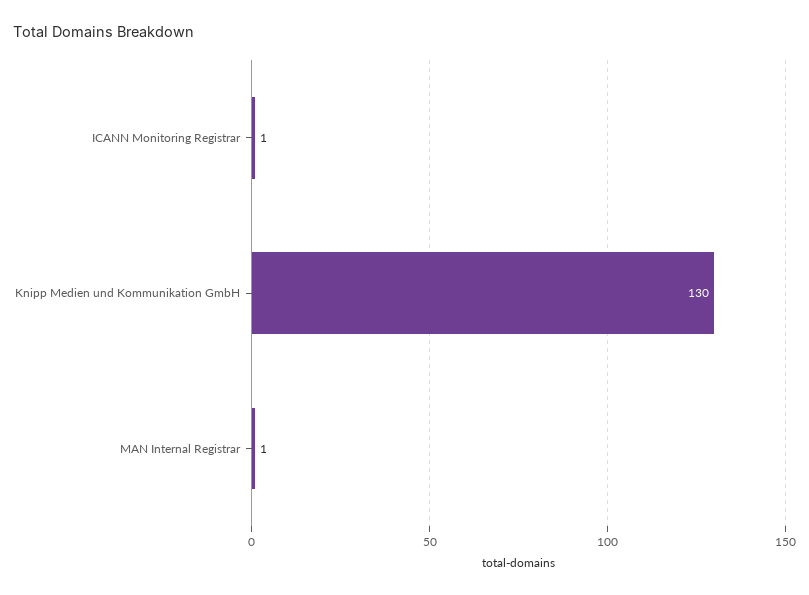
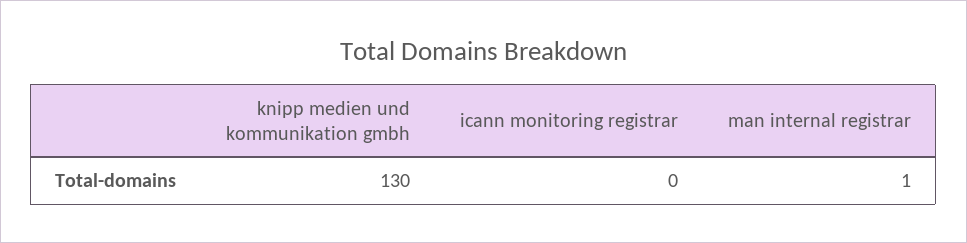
ICANN Monitoring Registrar: 1 -> 0

